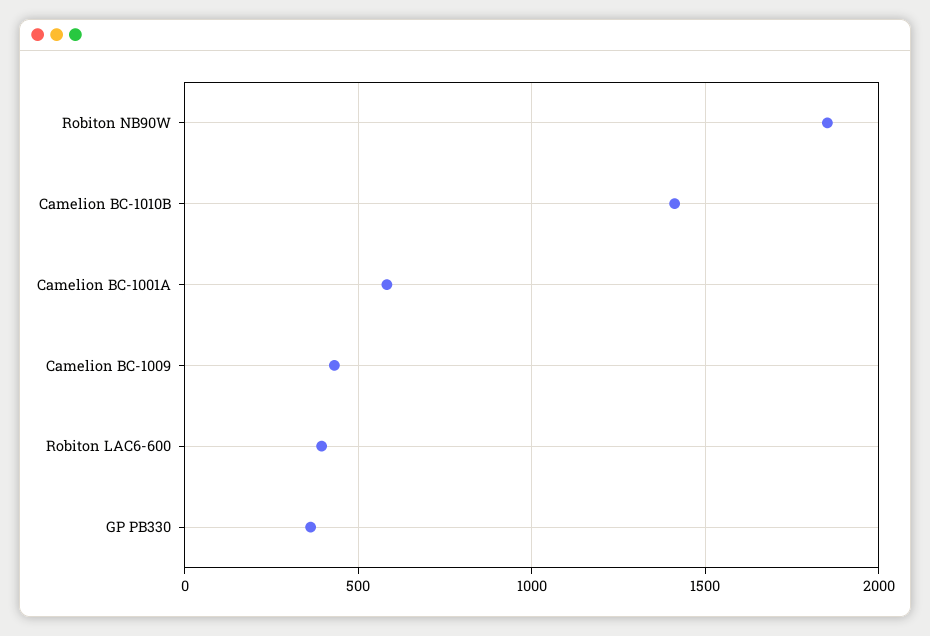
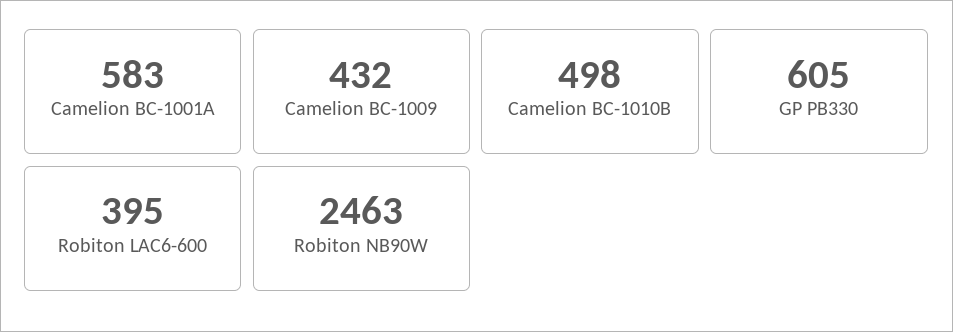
Robiton NB90W: 1850 -> 2463
Camelion BC-1010B: 1400 -> 498
GP PB330: 350 -> 605

